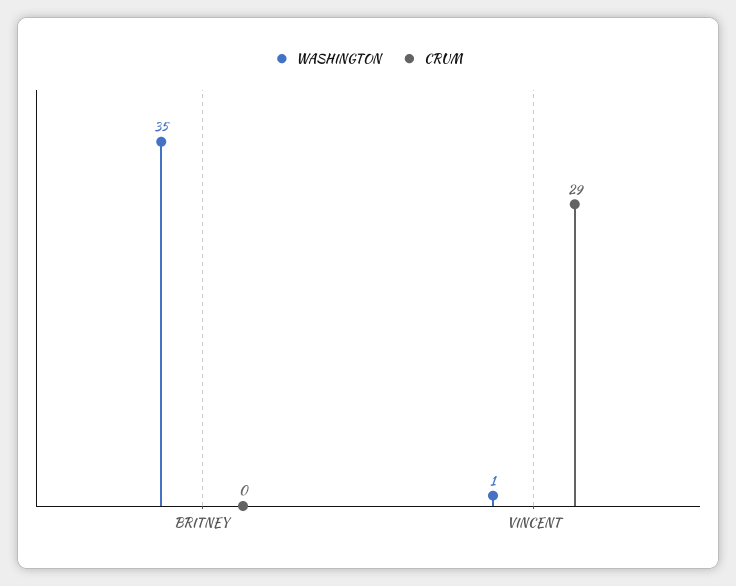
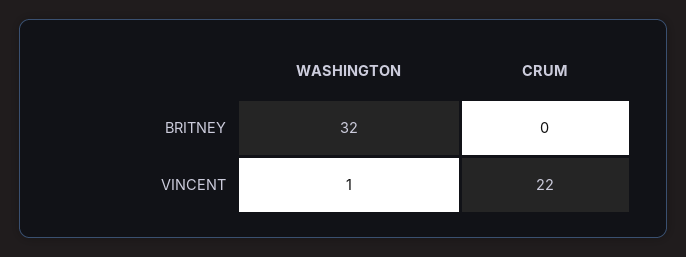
WASHINGTON, BRITNEY: 35 -> 32
CRUM, VINCENT: 29 -> 22

